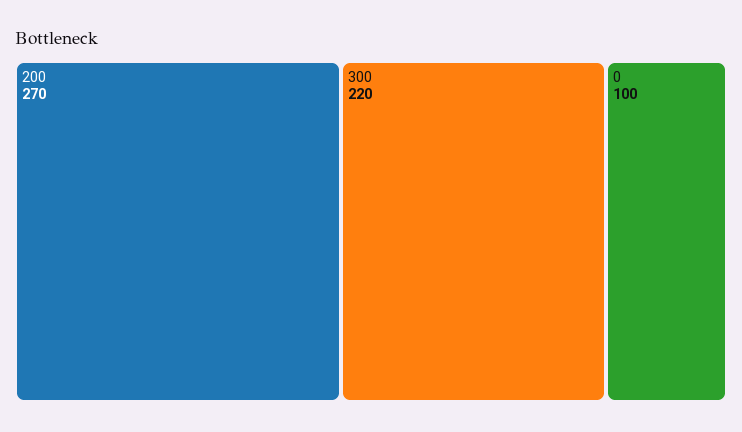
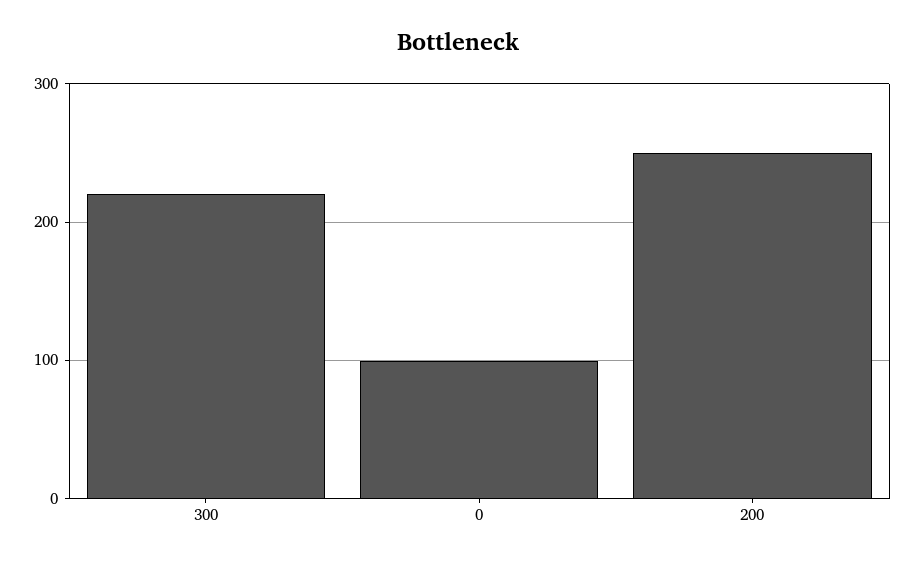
200: 270 -> 250

